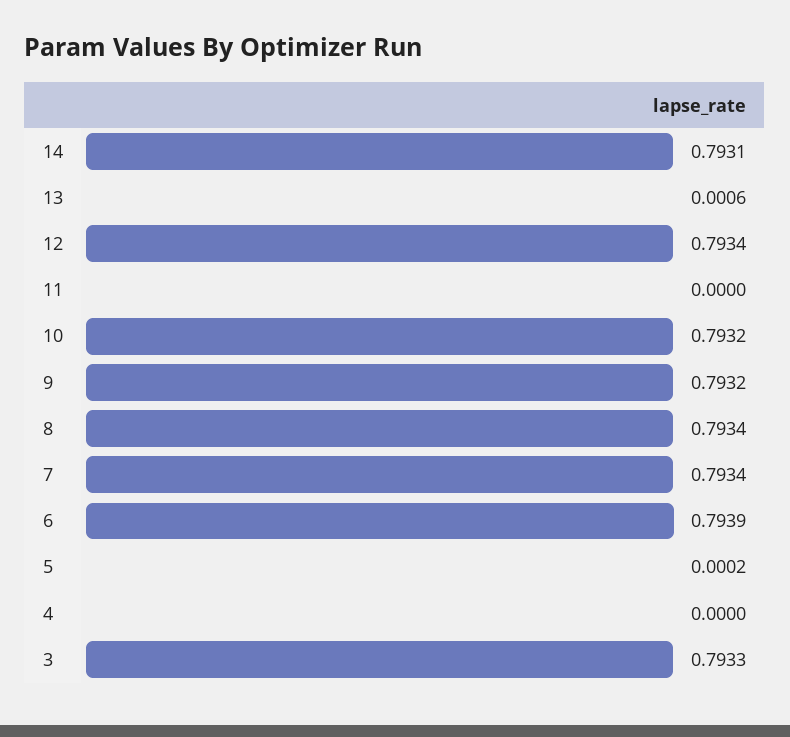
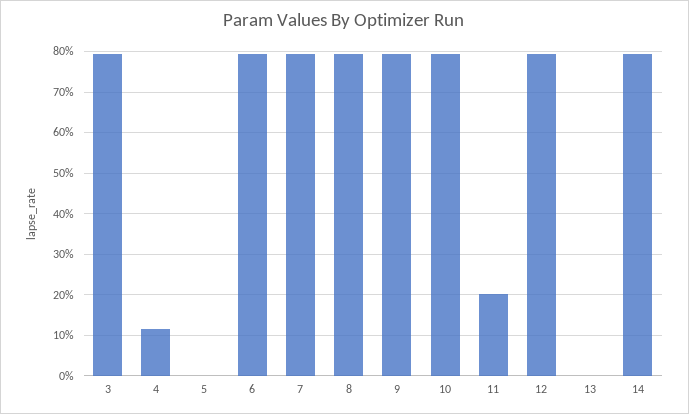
11: 0 -> 0.2
4: 0 -> 0.12

